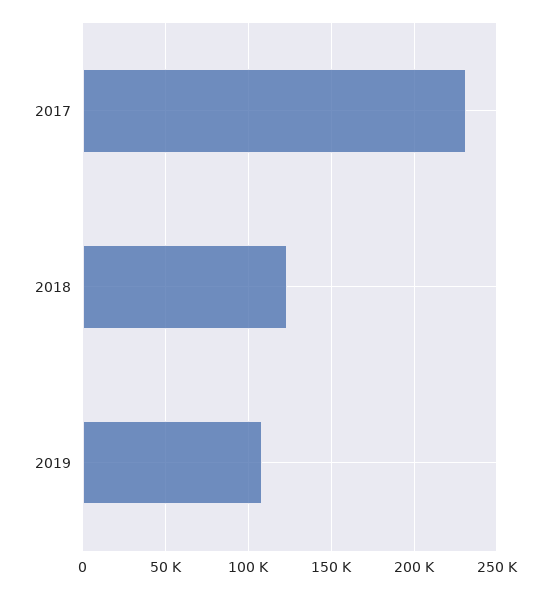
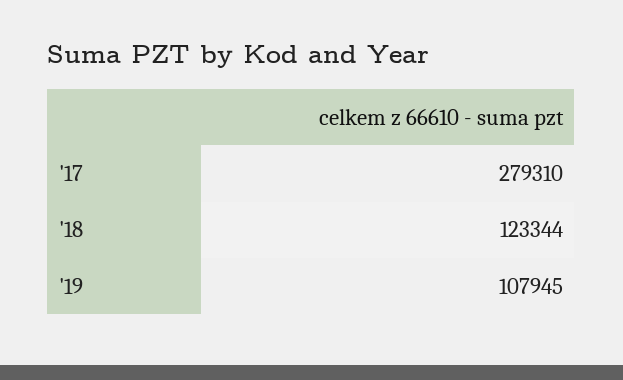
2017: 230000 -> 279310

